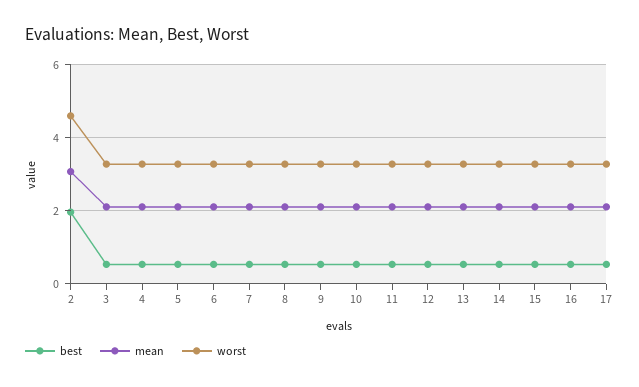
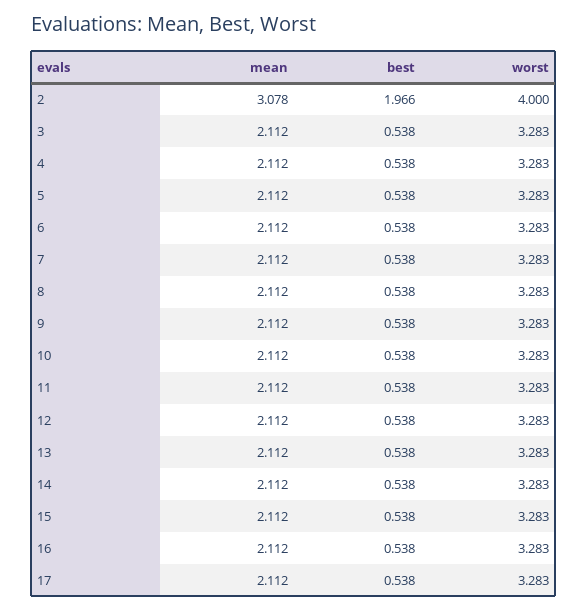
worst, 2: 4.6 -> 4

